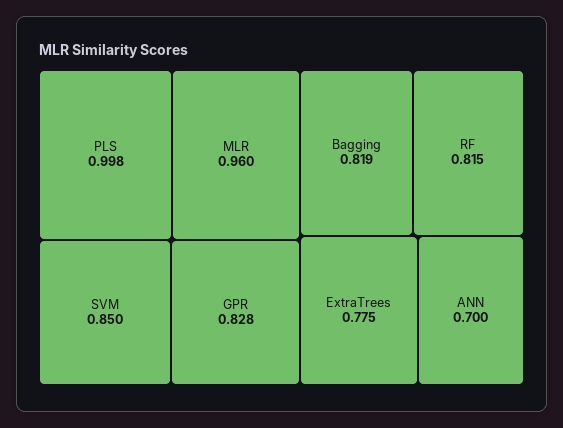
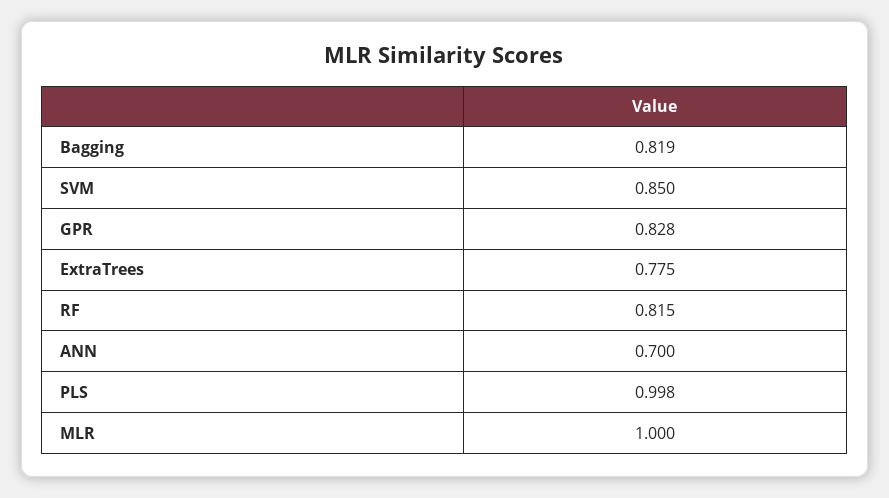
MLR: 0.96 -> 1

